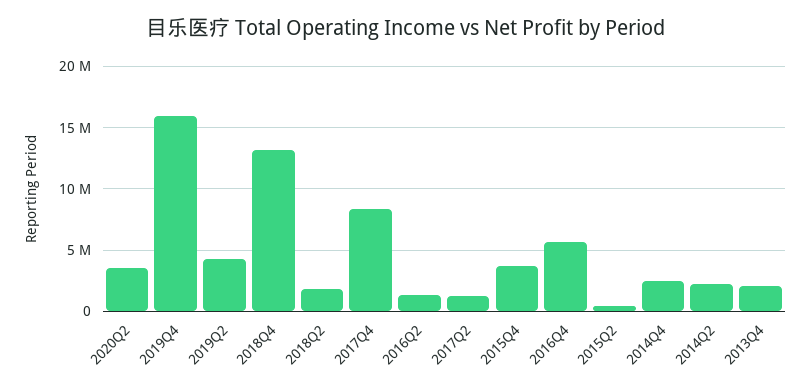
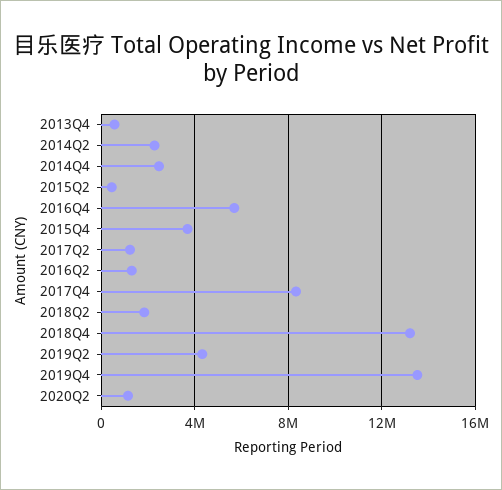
2020Q2: 3500000 -> 1000000
2019Q4: 16000000 -> 13500000
2013Q4: 2000000 -> 500000

